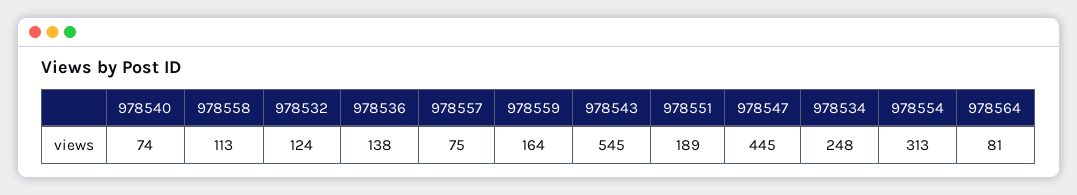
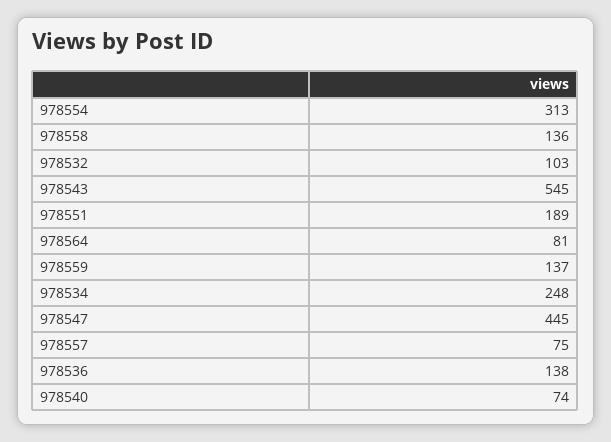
978558: 113 -> 136
978532: 124 -> 103
978559: 164 -> 137

